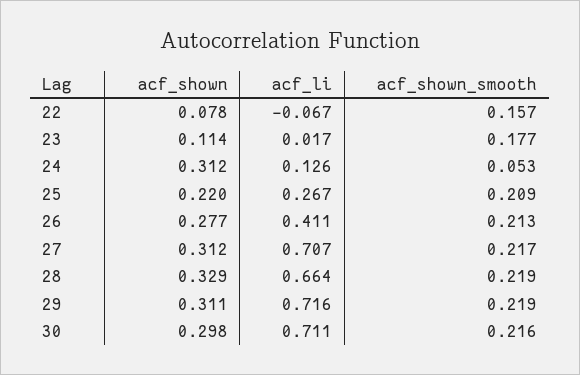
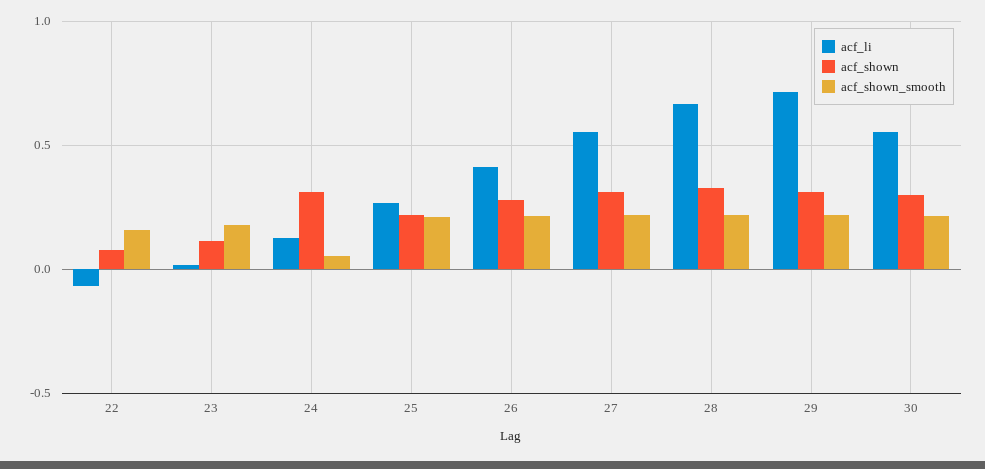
acf_li, 27: 0.707 -> 0.55
acf_li, 30: 0.711 -> 0.55

